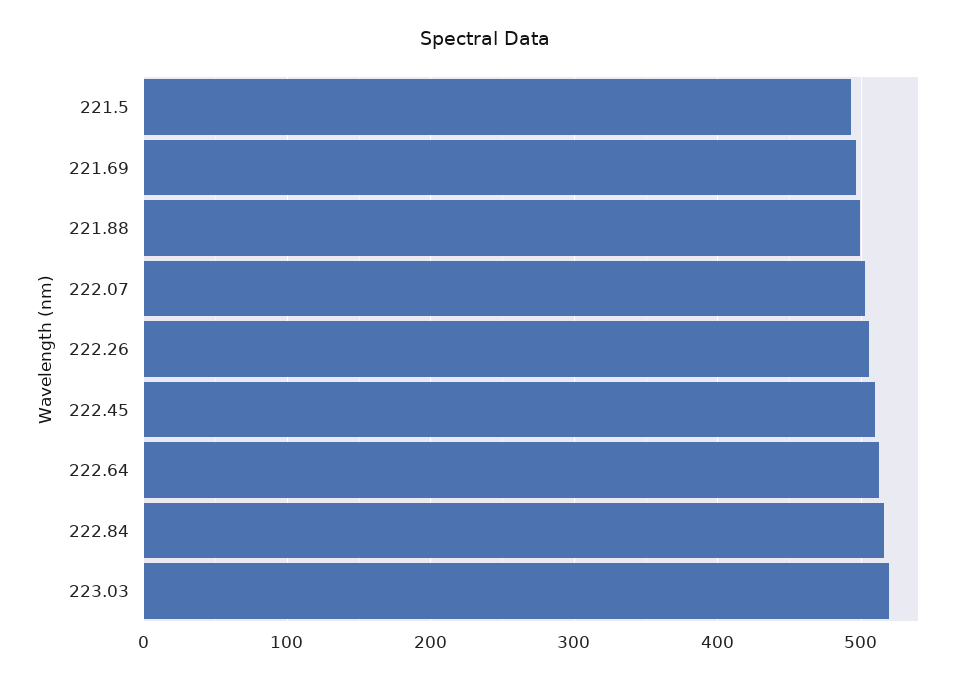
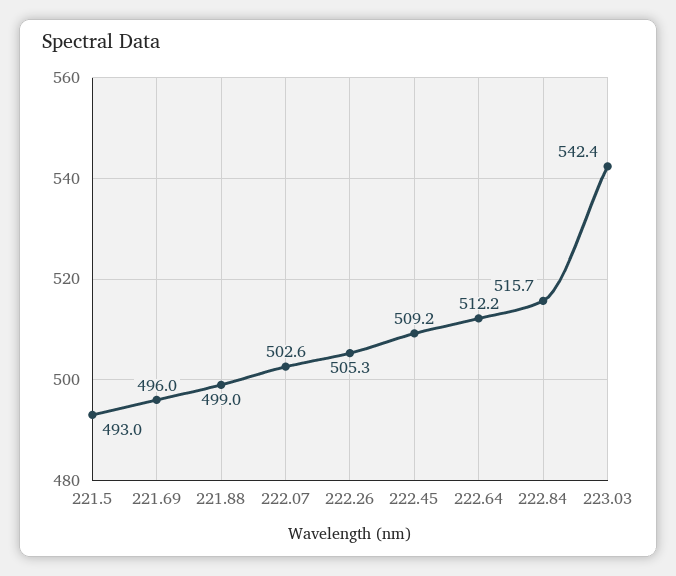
223.03: 520 -> 542.4

